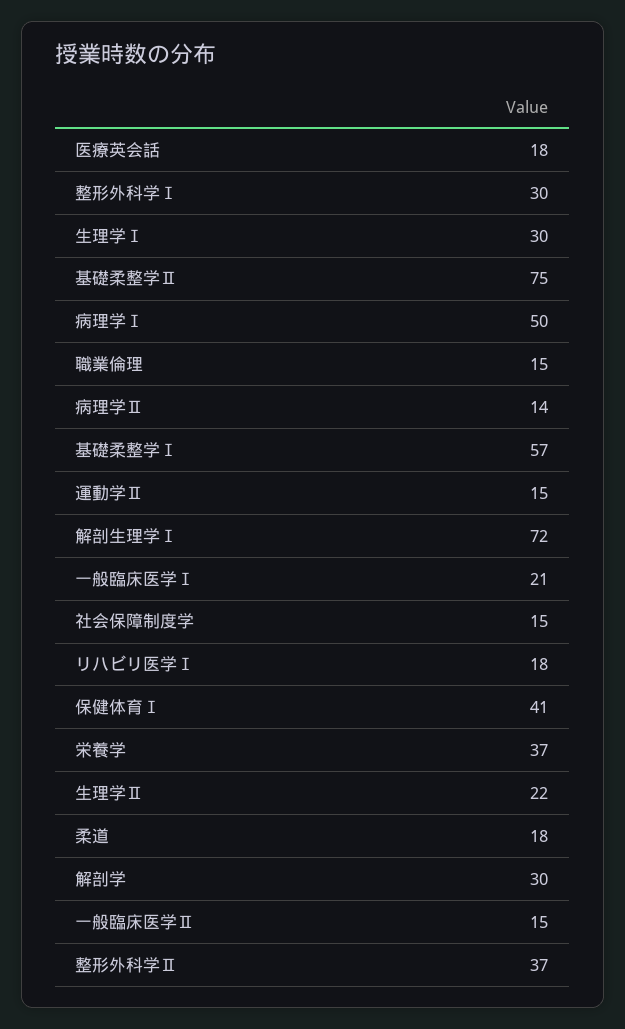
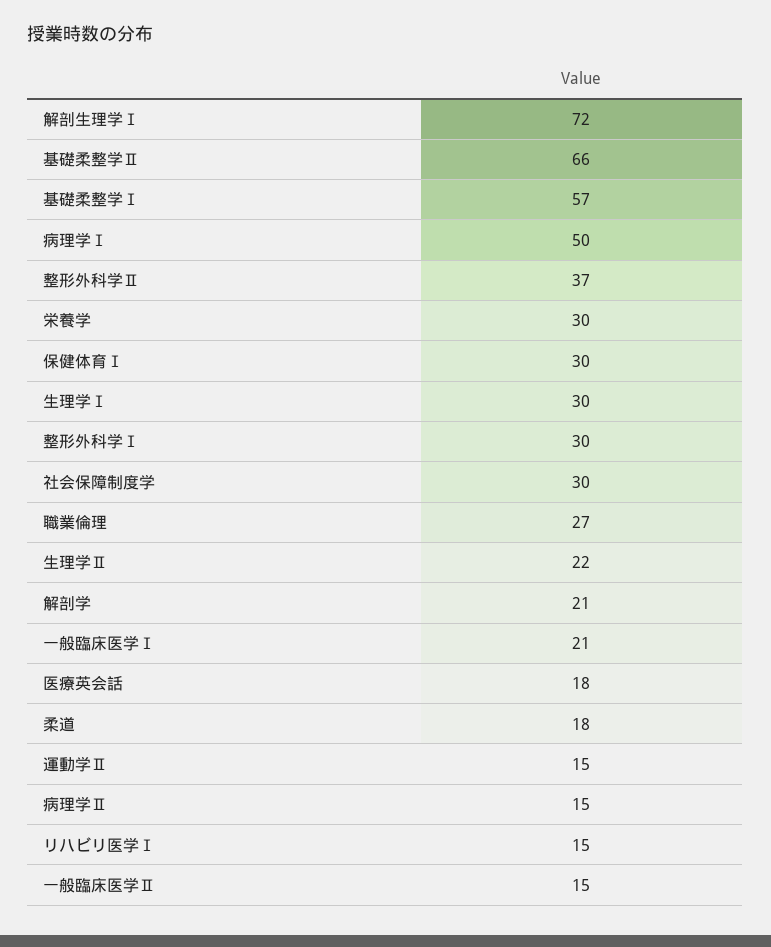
基礎柔整学Ⅱ: 75 -> 66
職業倫理: 15 -> 27
病理学Ⅱ: 14 -> 15
社会保障制度学: 15 -> 30
リハビリ医学Ⅰ: 18 -> 15
保健体育Ⅰ: 41 -> 30
栄養学: 37 -> 30
解剖学: 30 -> 21

